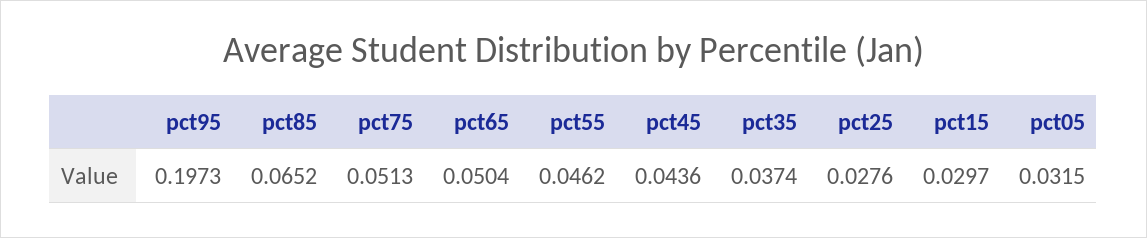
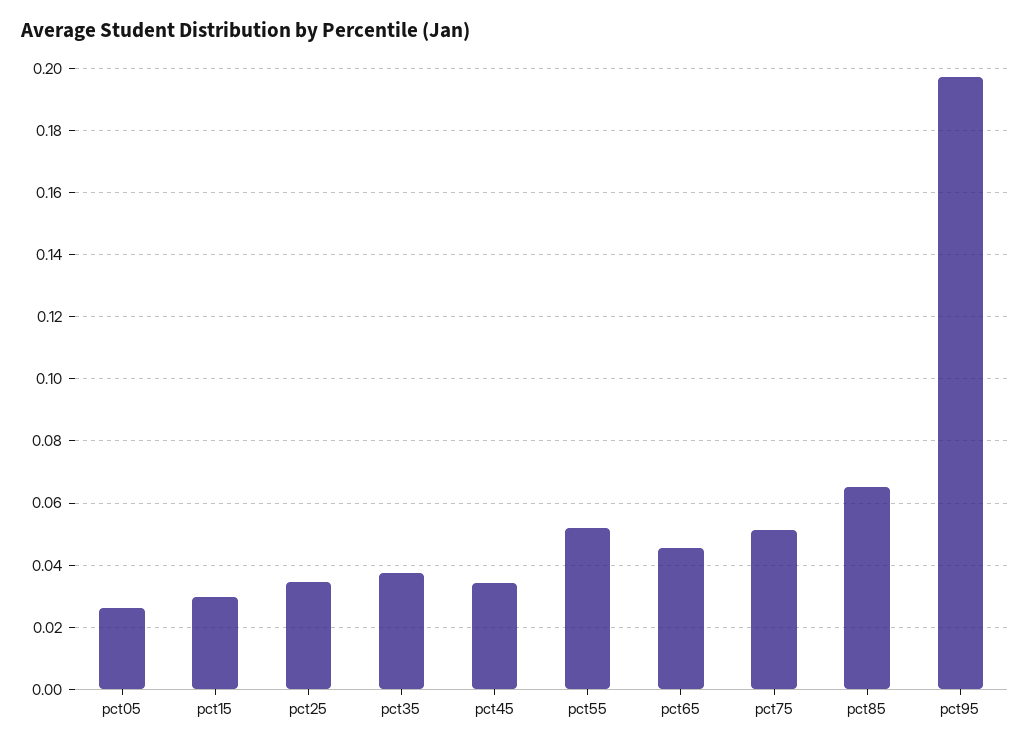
pct65: 0.0504 -> 0.046
pct55: 0.0462 -> 0.052
pct45: 0.0436 -> 0.034
pct25: 0.0276 -> 0.034
pct05: 0.0315 -> 0.026

